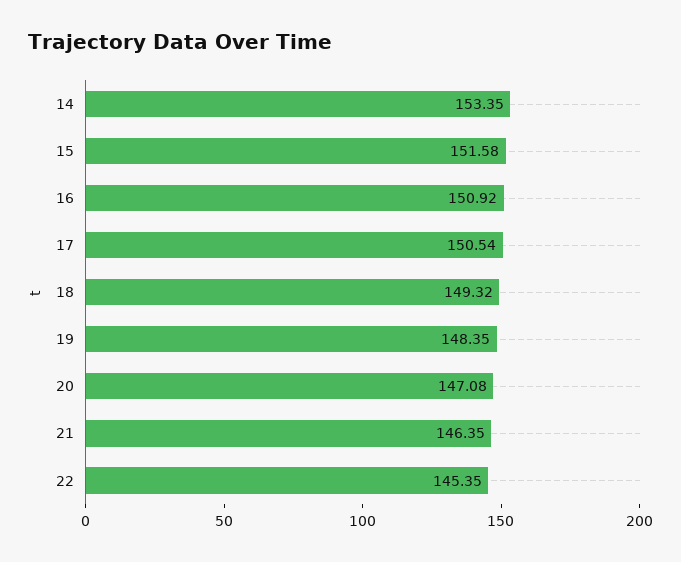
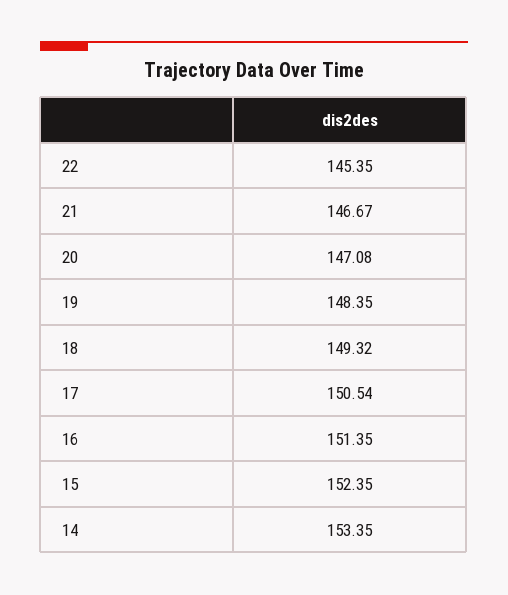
15: 151.58 -> 152.35
16: 150.92 -> 151.35
21: 146.35 -> 146.67

